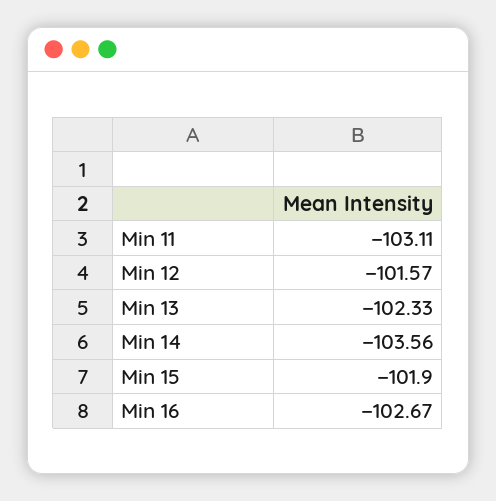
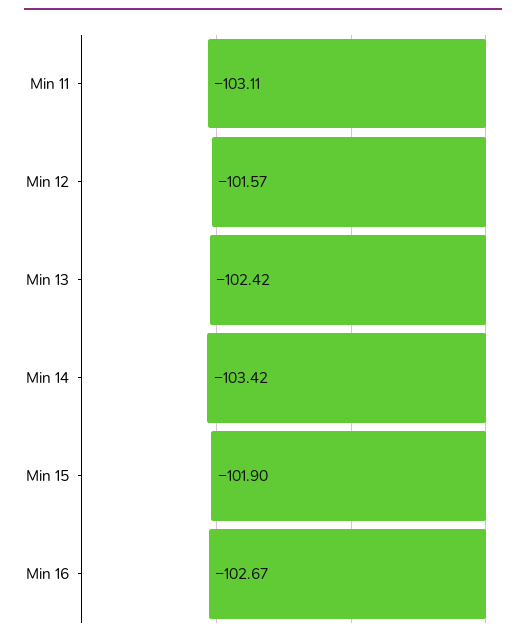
Min 13: -102.33 -> -102.42
Min 14: -103.56 -> -103.42

